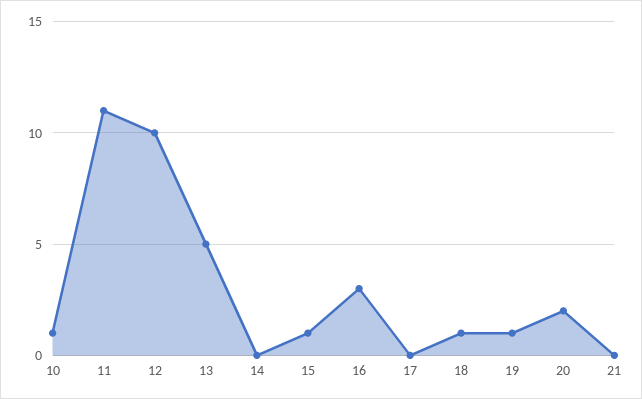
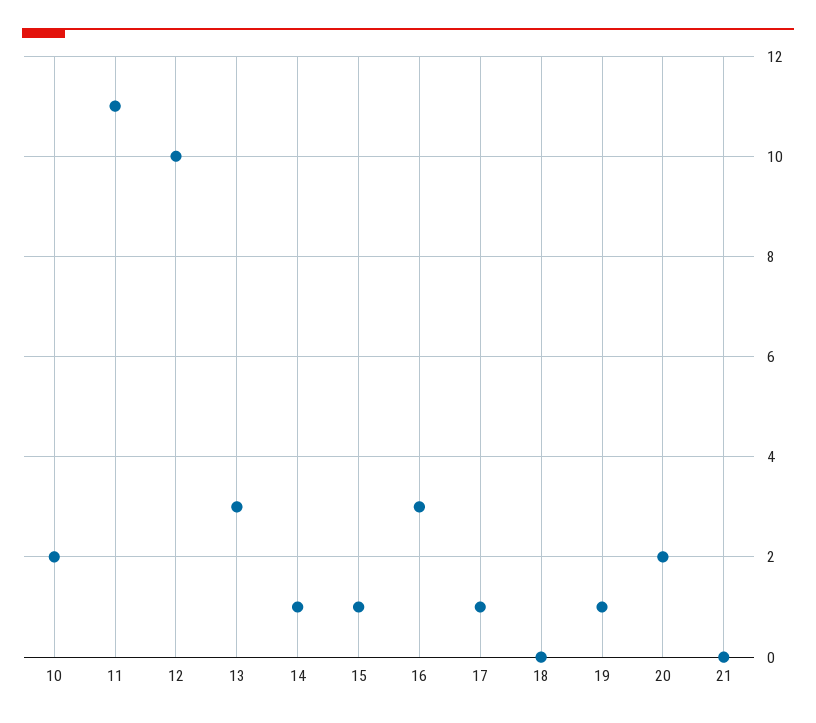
10: 1 -> 2
13: 5 -> 3
14: 0 -> 1
17: 0 -> 1
18: 1 -> 0

